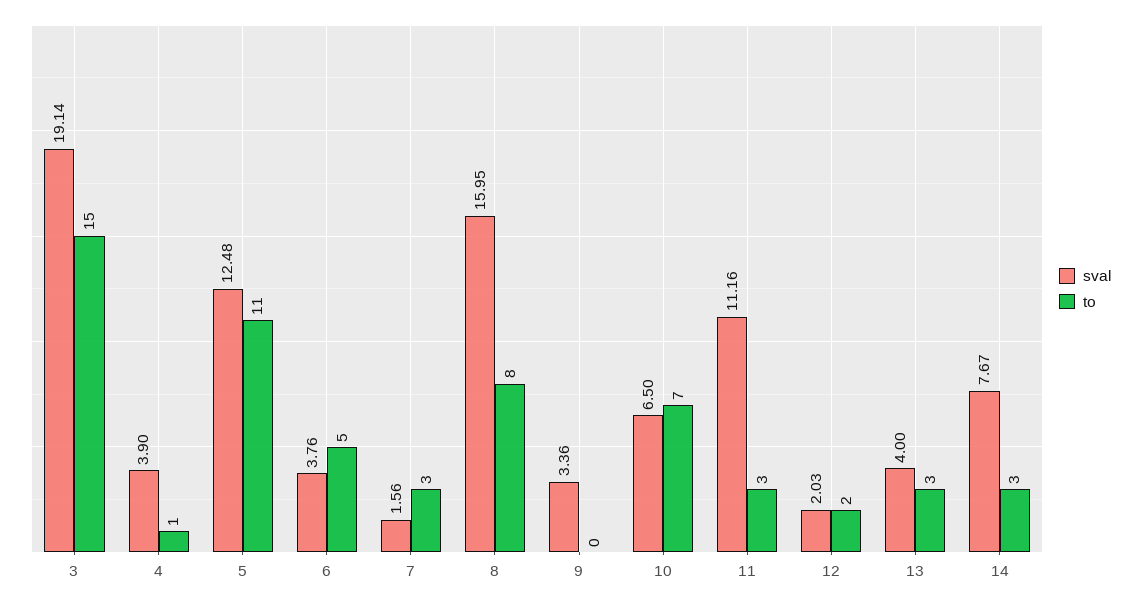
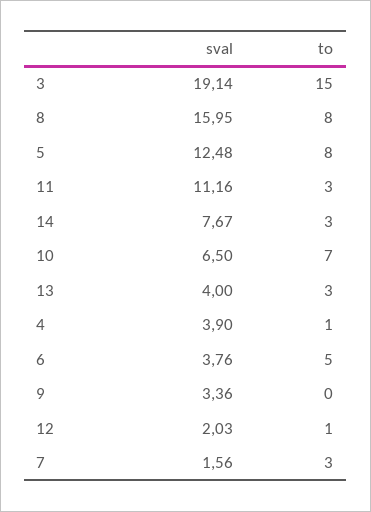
to, 5: 11 -> 8
to, 12: 2 -> 1

